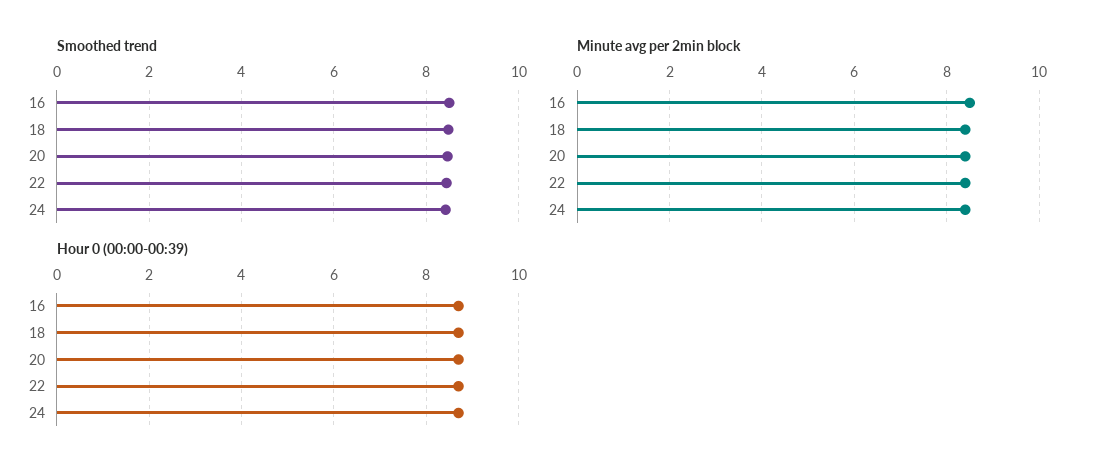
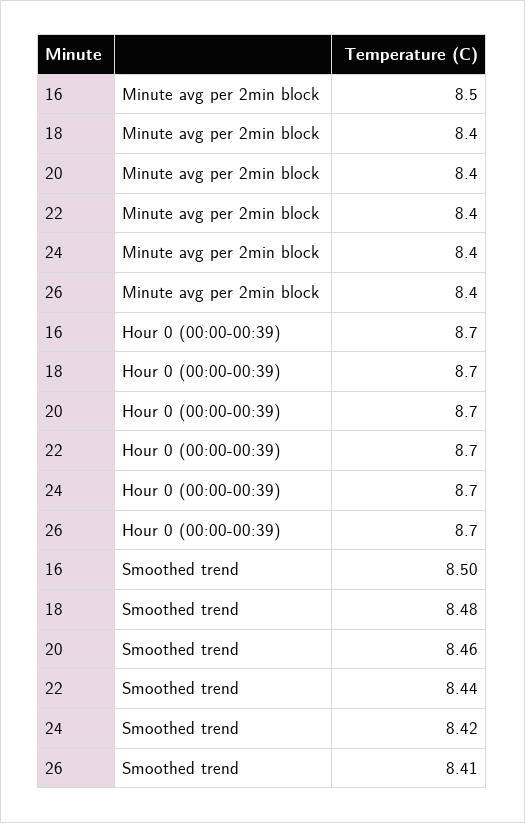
Minute avg per 2min block, 26: none -> 8.4
Hour 0 (00:00-00:39), 26: none -> 8.7
Smoothed trend, 26: none -> 8.41

